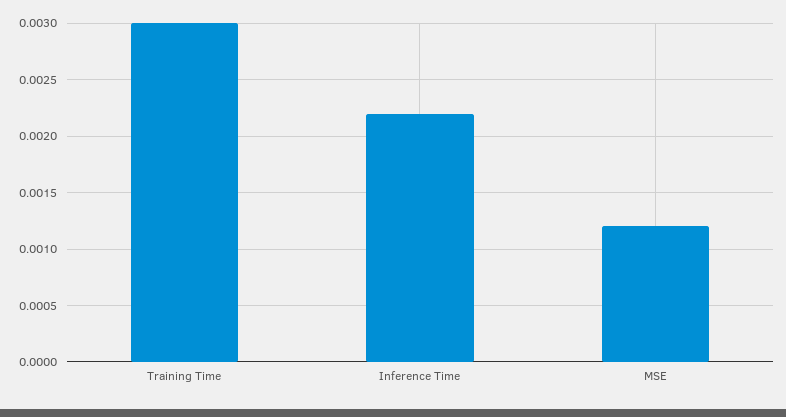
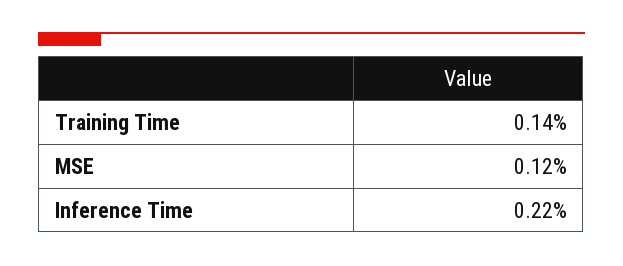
Training Time: 0.003 -> 0.0014

